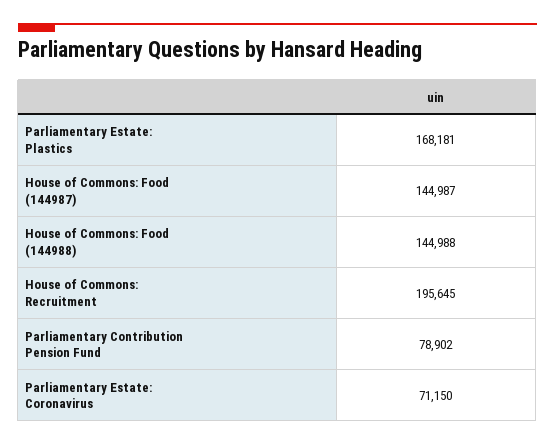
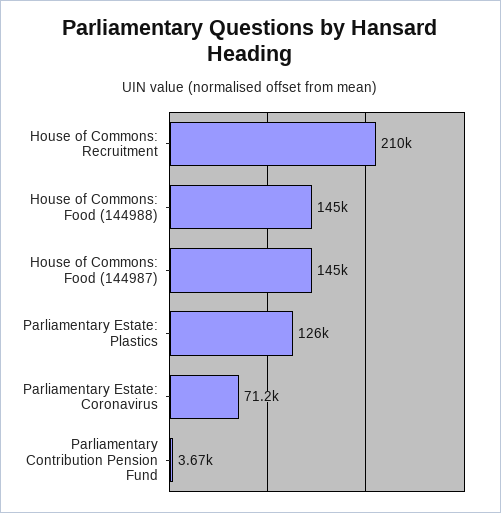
Parliamentary Estate: Plastics: 168181 -> 126000
House of Commons: Recruitment: 195645 -> 210000
Parliamentary Contribution Pension Fund: 78902 -> 3670

